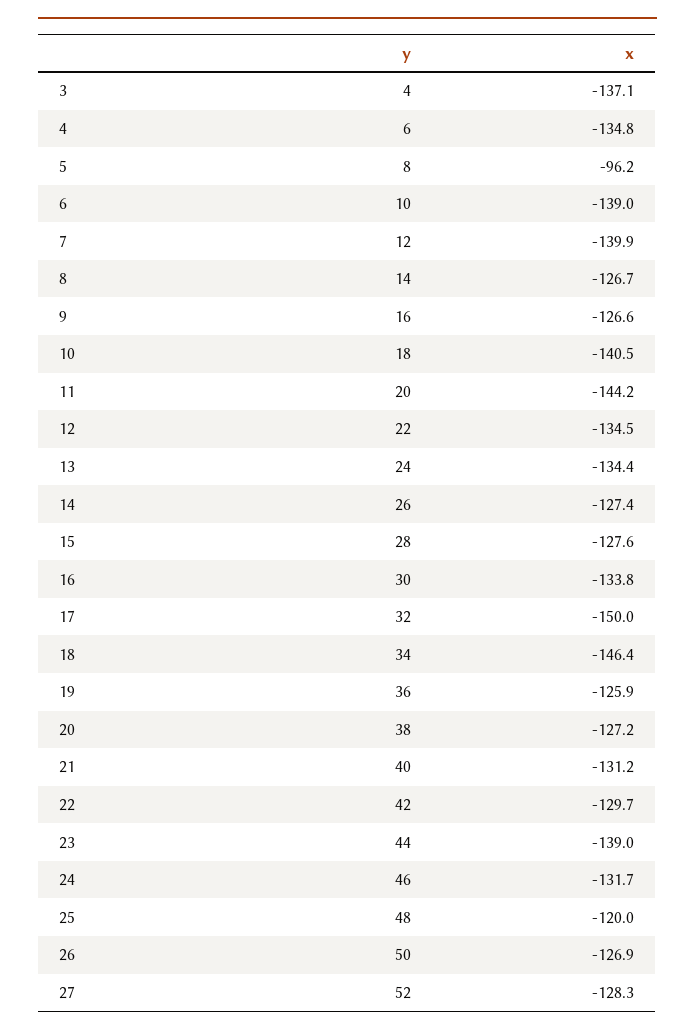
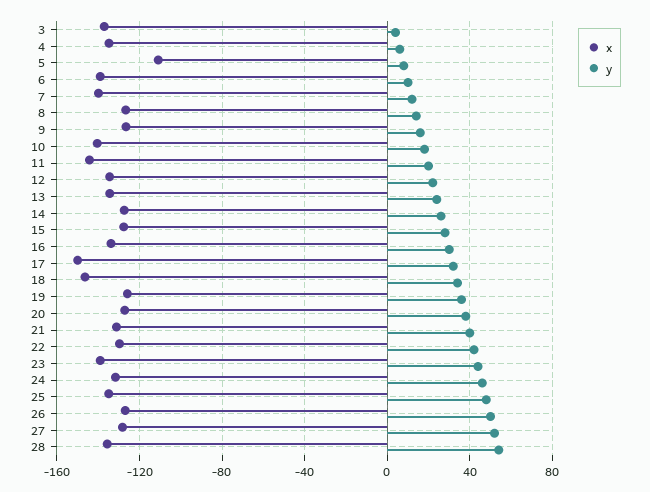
x, 5: -96.2 -> -110
x, 25: -120 -> -135
x, 28: none -> -135
y, 28: none -> 55

